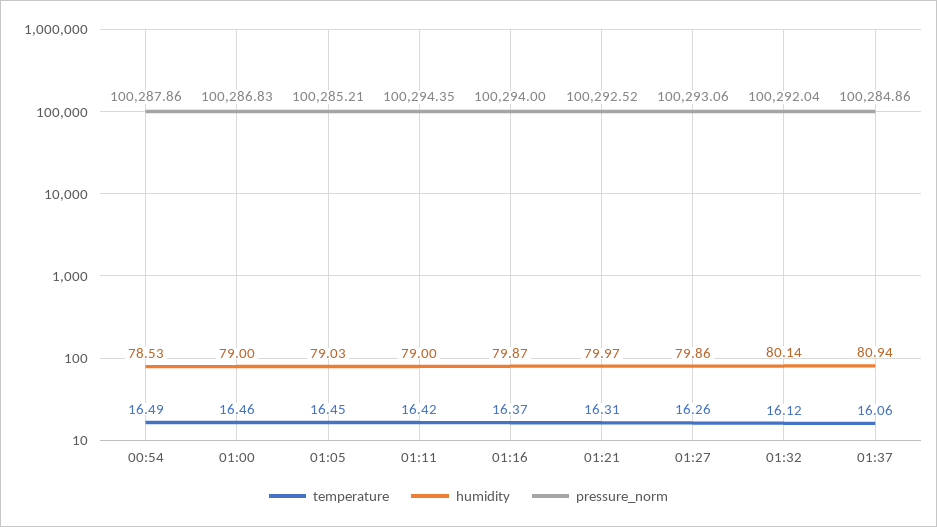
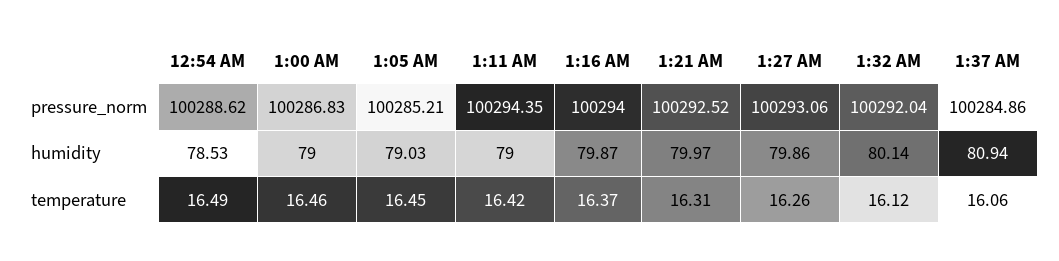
pressure_norm, 00:54: 100287.86 -> 100288.62

